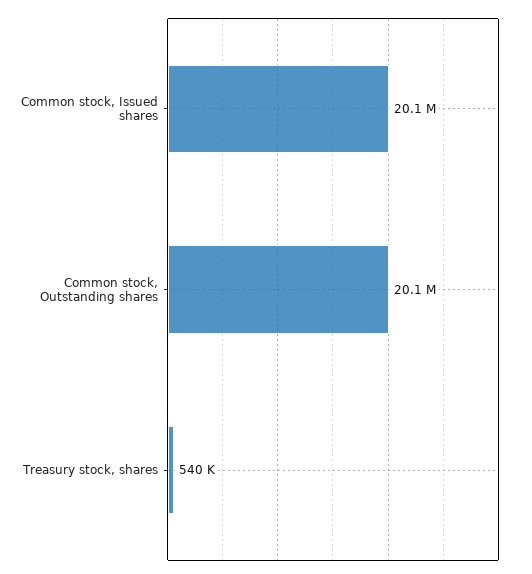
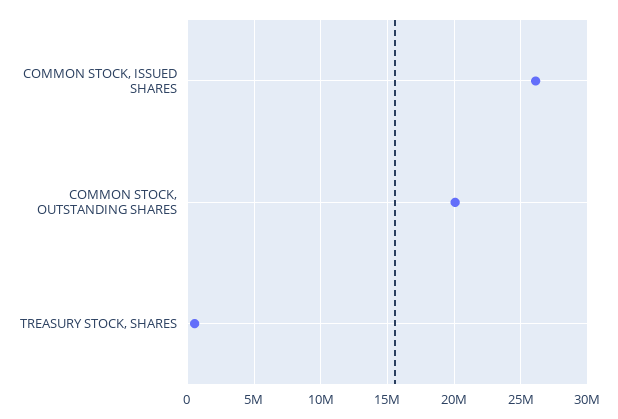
Common stock, Issued shares: 20100000 -> 26000000

